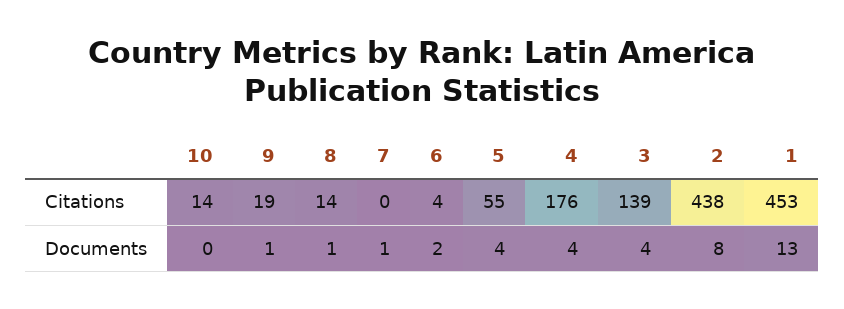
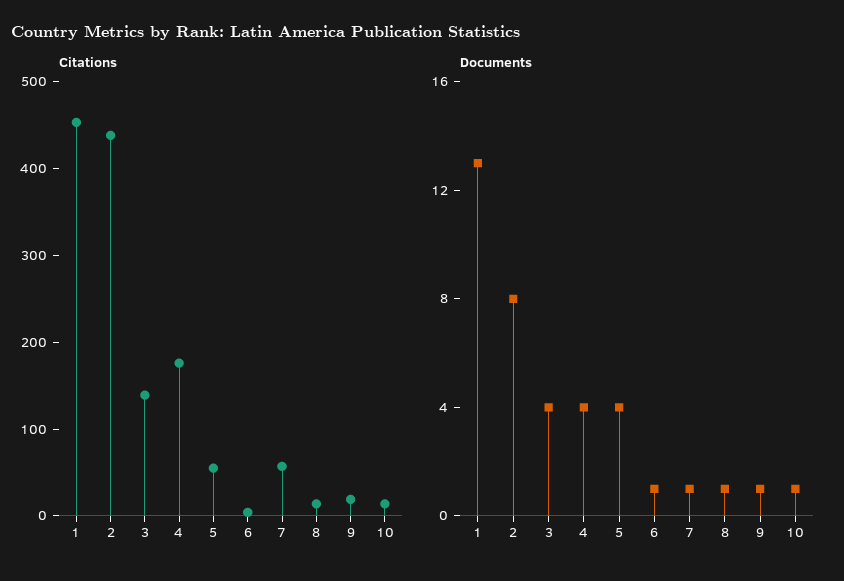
Citations, 7: 0 -> 60
Documents, 10: 0 -> 1
Documents, 6: 2 -> 1

